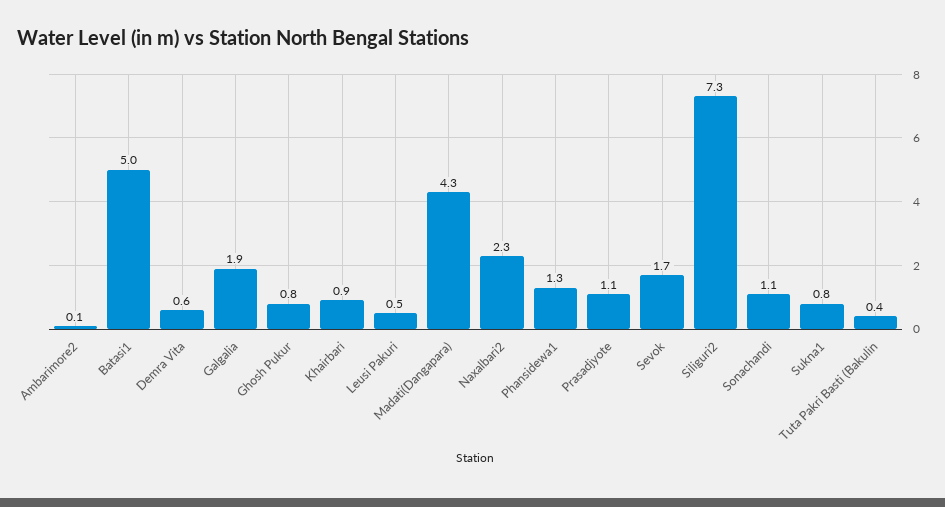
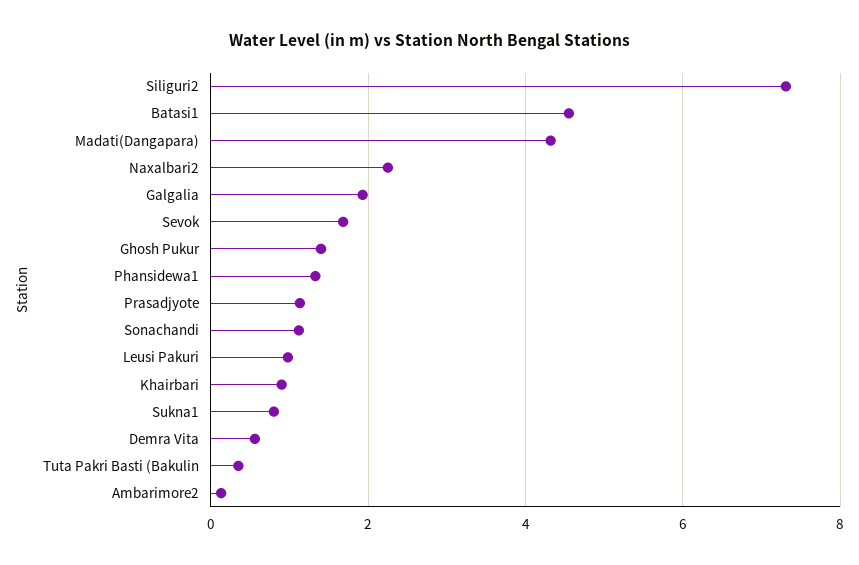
Batasi1: 5 -> 4.6
Ghosh Pukur: 0.8 -> 1.4
Leusi Pakuri: 0.5 -> 1

